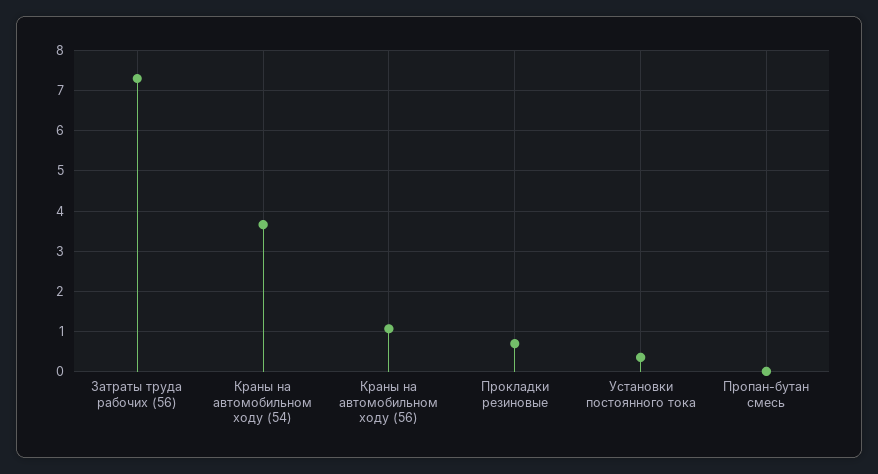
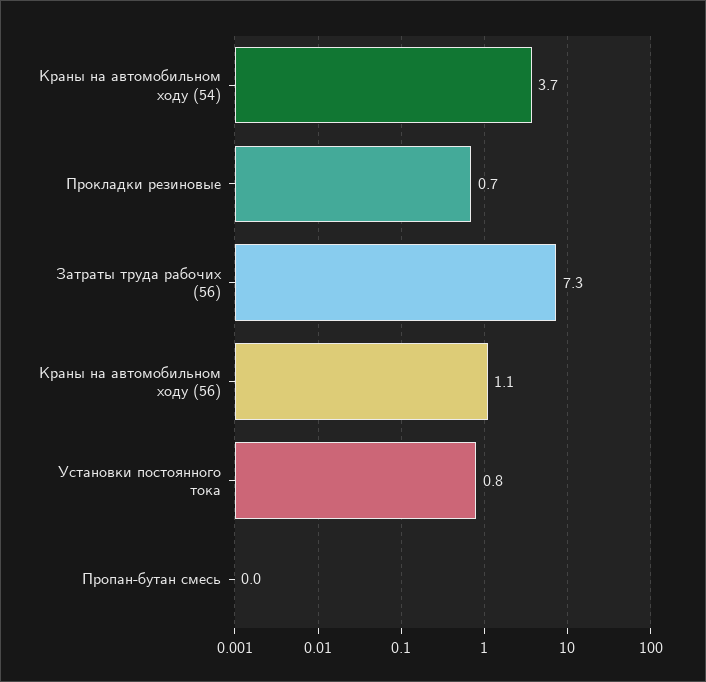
Установки постоянного тока: 0.4 -> 0.8

